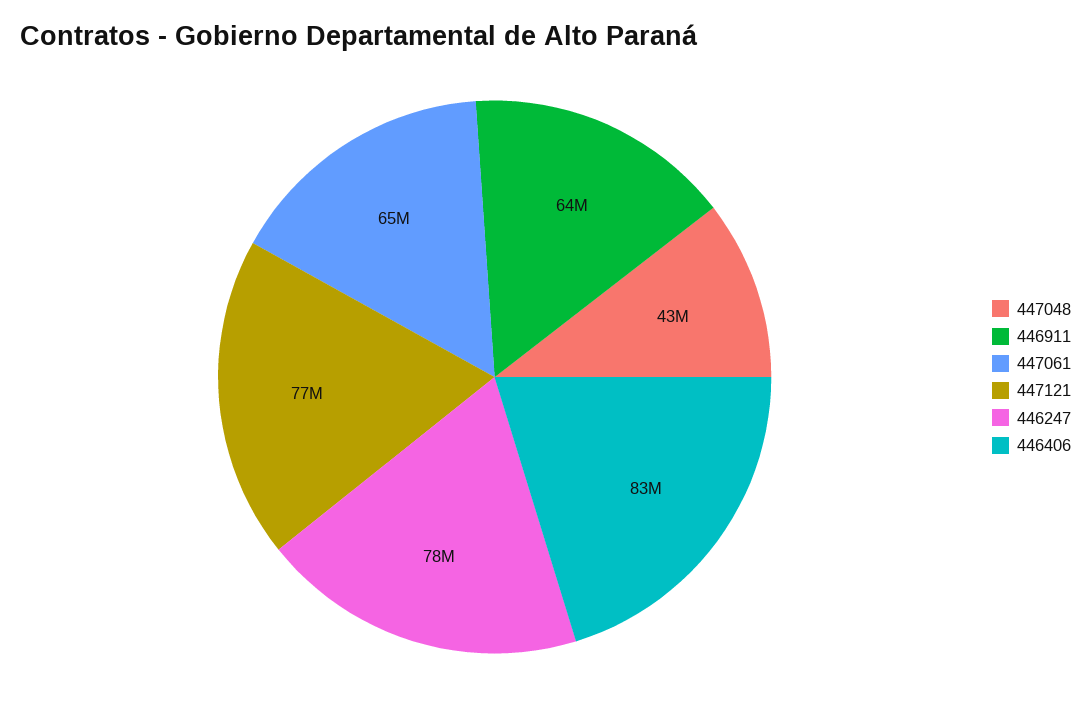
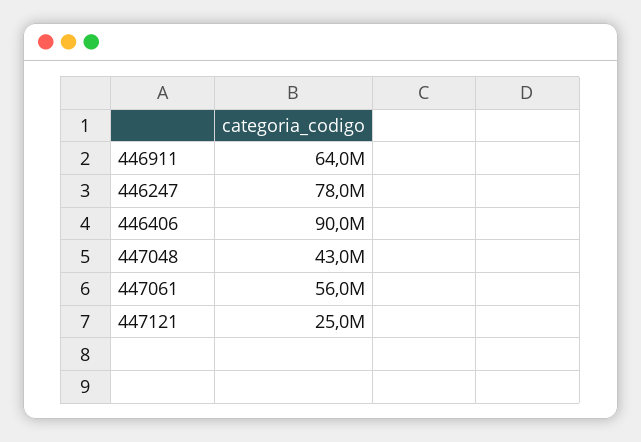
447061: 65000000 -> 56000000
447121: 77000000 -> 25000000
446406: 83000000 -> 90000000

